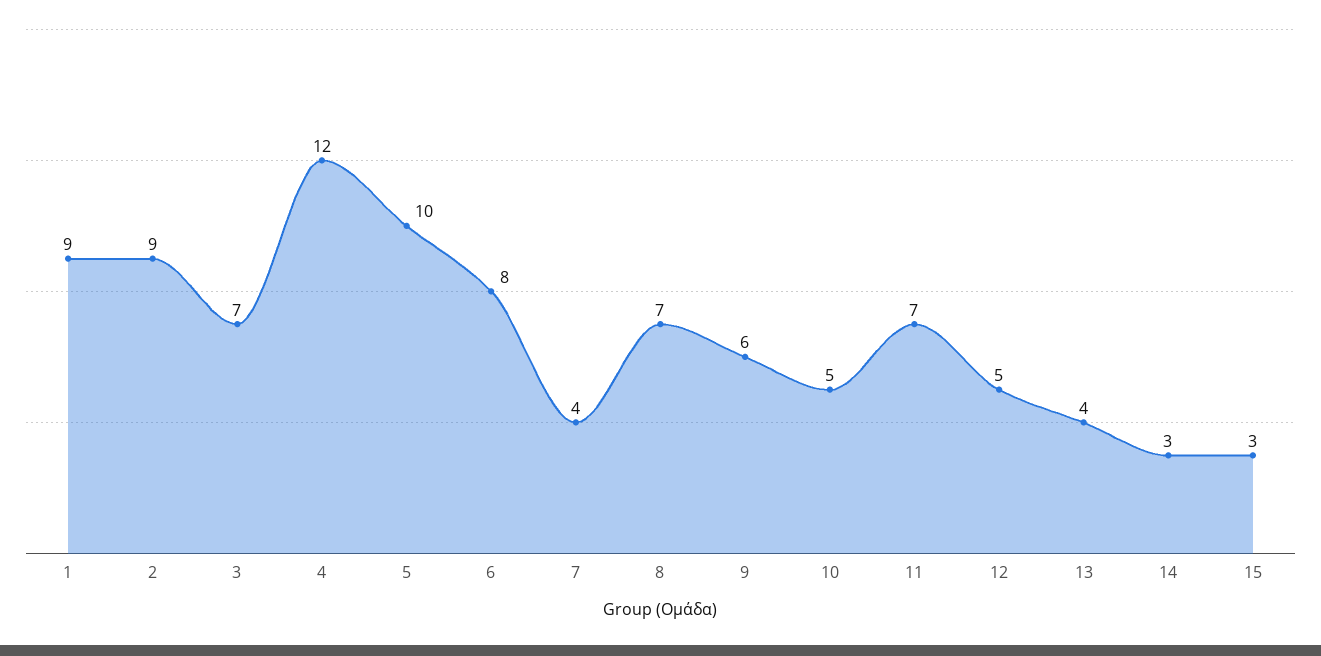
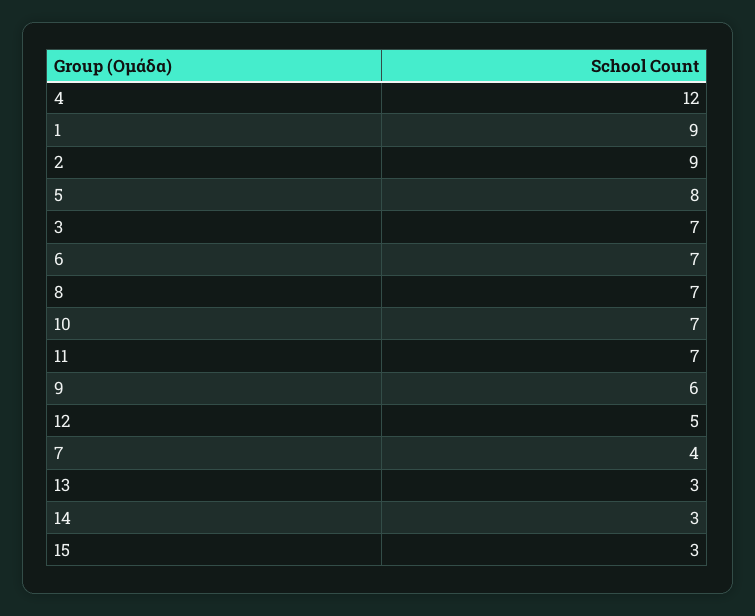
5: 10 -> 8
6: 8 -> 7
10: 5 -> 7
13: 4 -> 3

